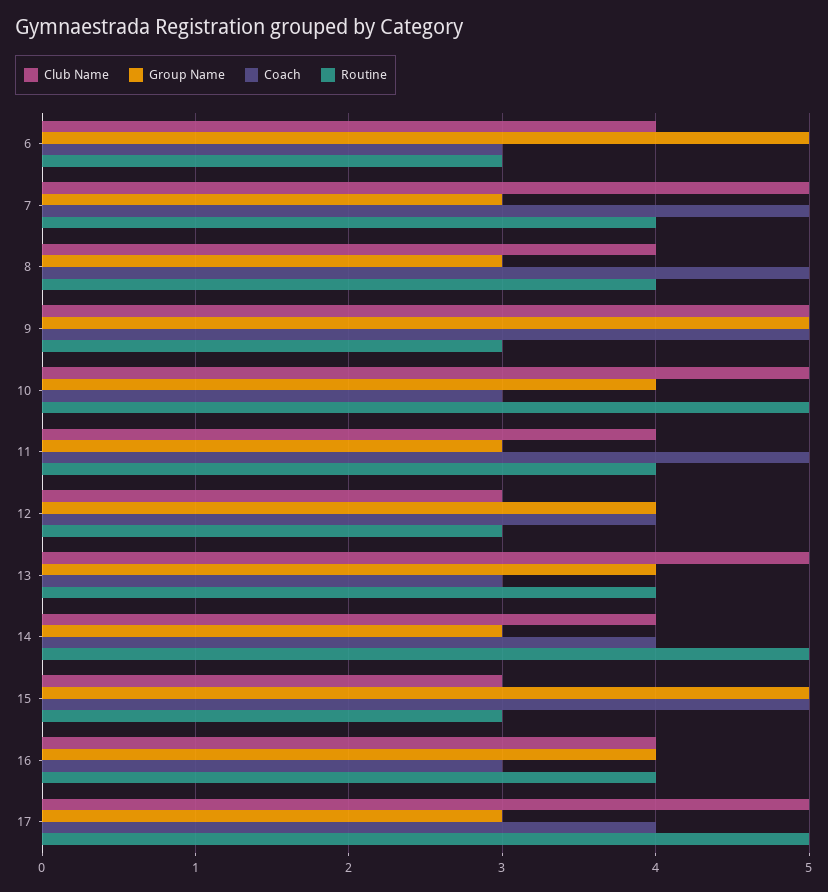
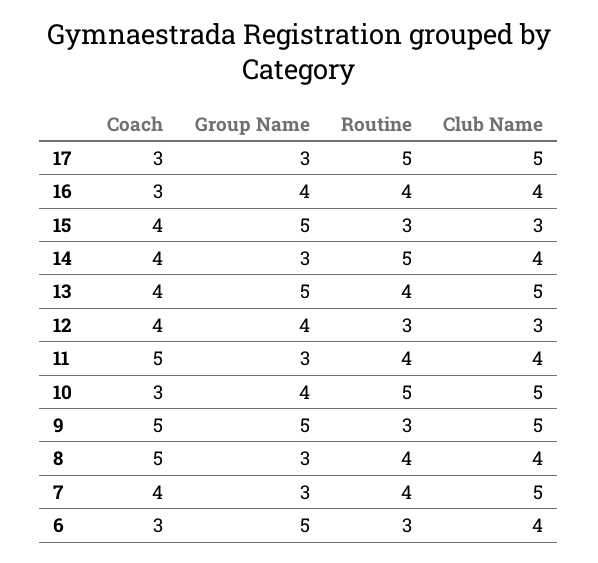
Coach, 7: 5 -> 4
Group Name, 13: 4 -> 5
Coach, 13: 3 -> 4
Coach, 15: 5 -> 4
Coach, 17: 4 -> 3

